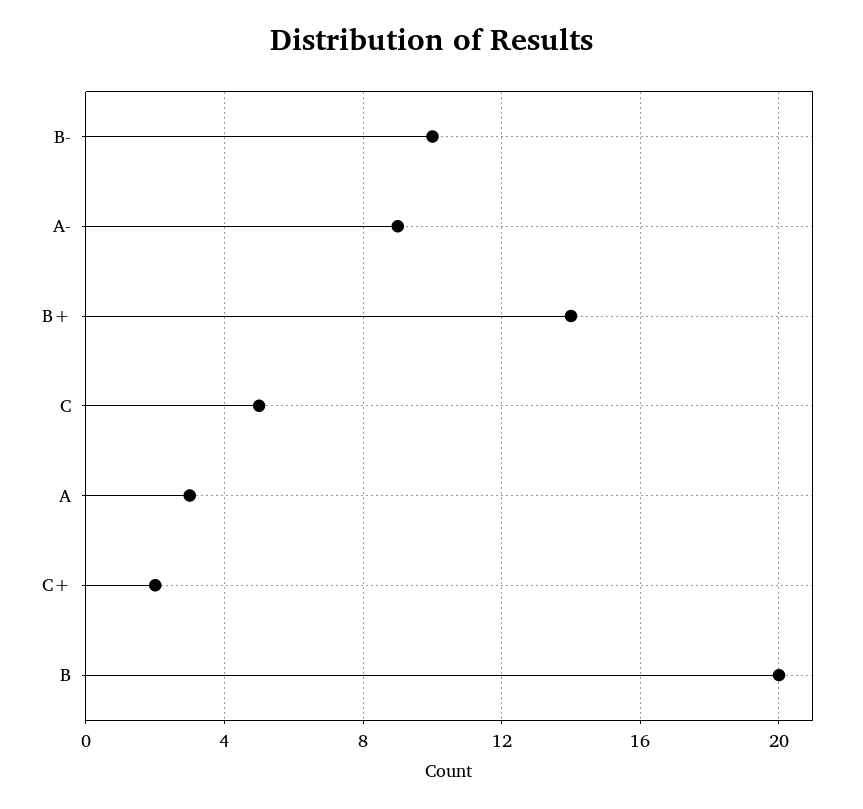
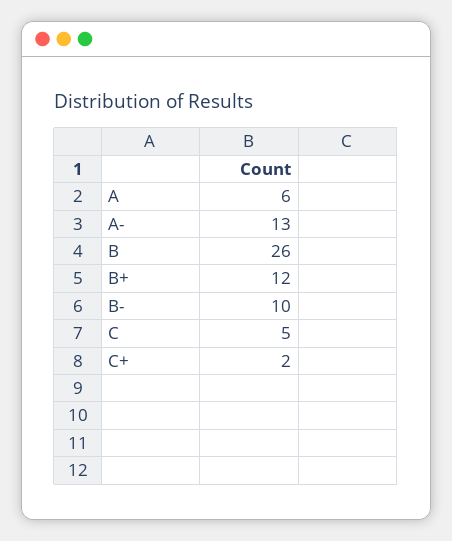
A-: 9 -> 13
B+: 14 -> 12
A: 3 -> 6
B: 20 -> 26

